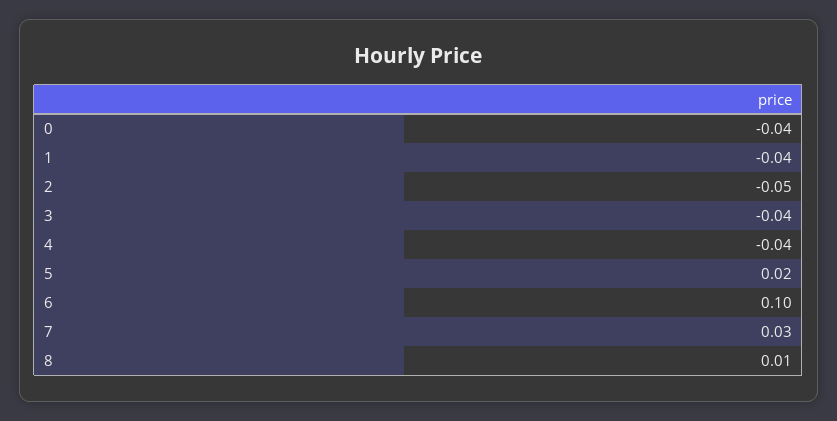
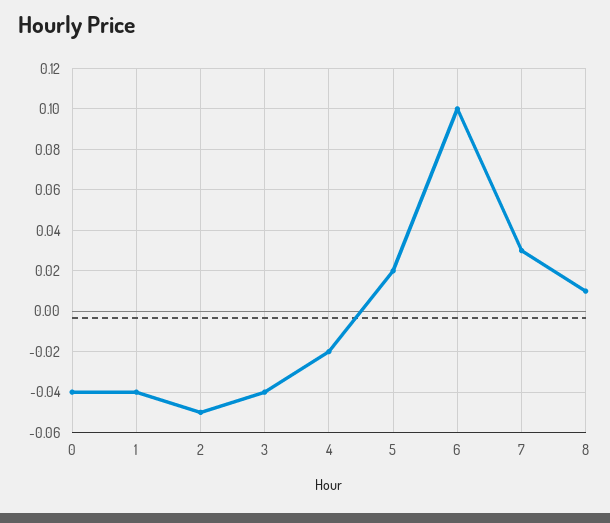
4: -0.04 -> -0.02

